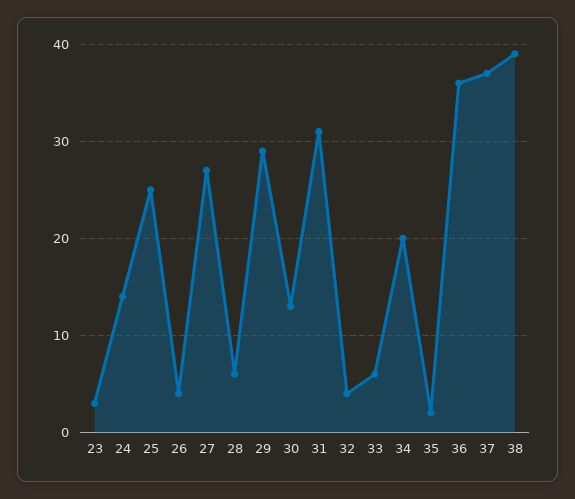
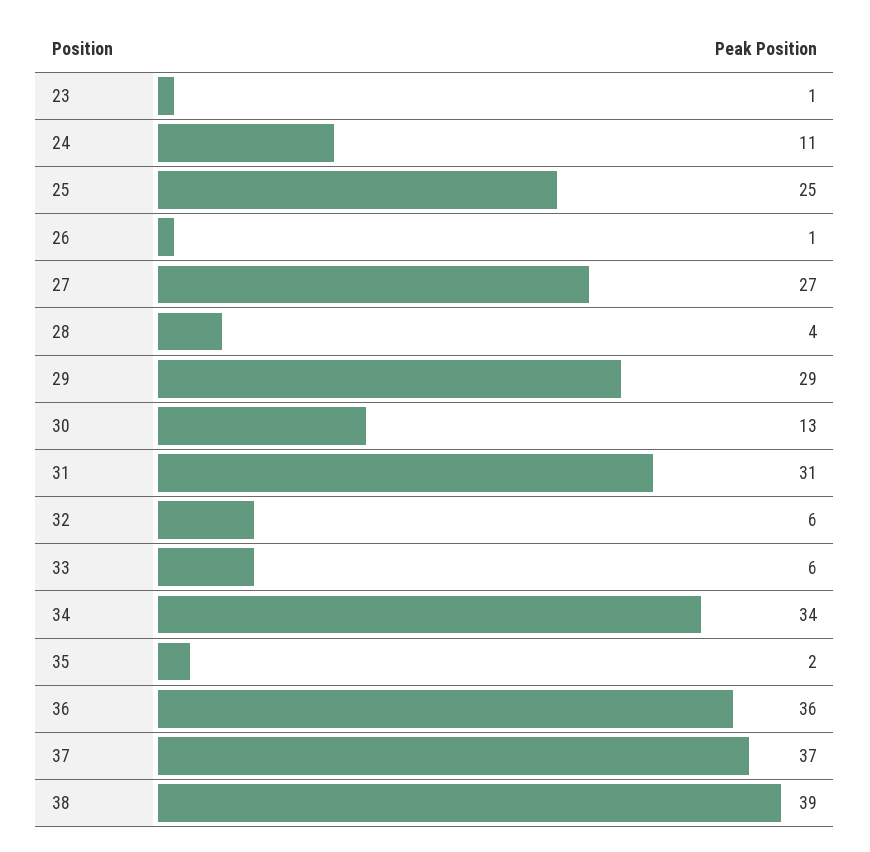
23: 3 -> 1
24: 14 -> 11
26: 4 -> 1
28: 6 -> 4
32: 4 -> 6
34: 20 -> 34

